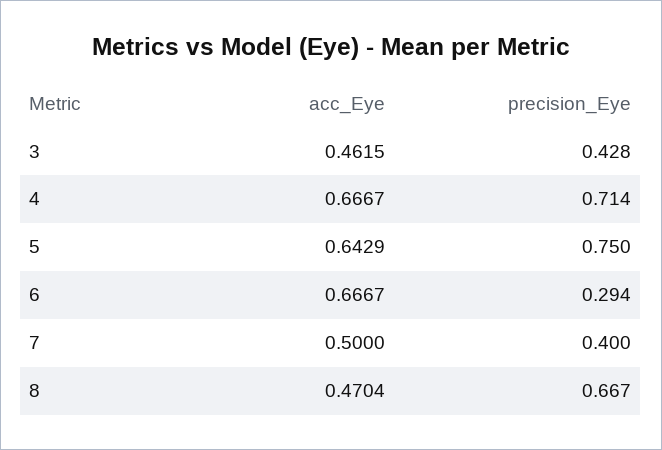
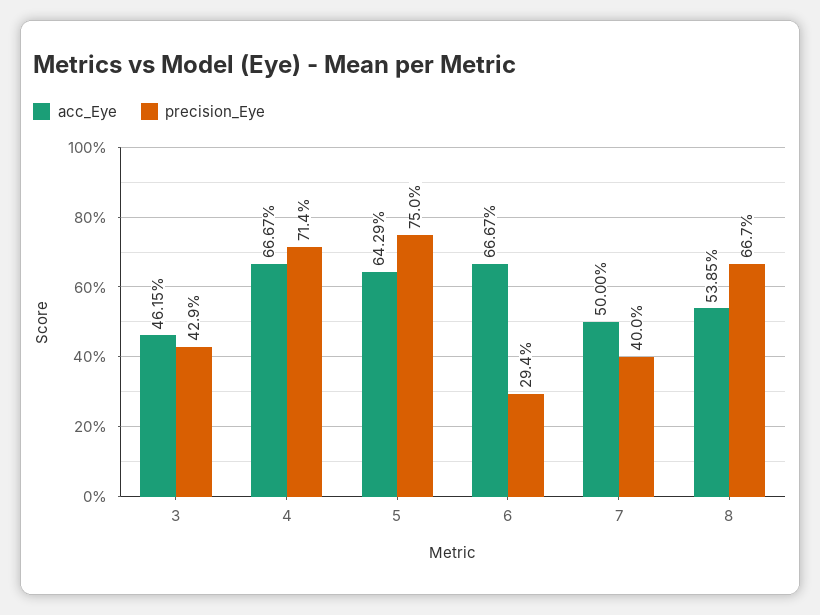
precision_Eye, 3: 0.428 -> 0.429
acc_Eye, 8: 0.4704 -> 0.5385

